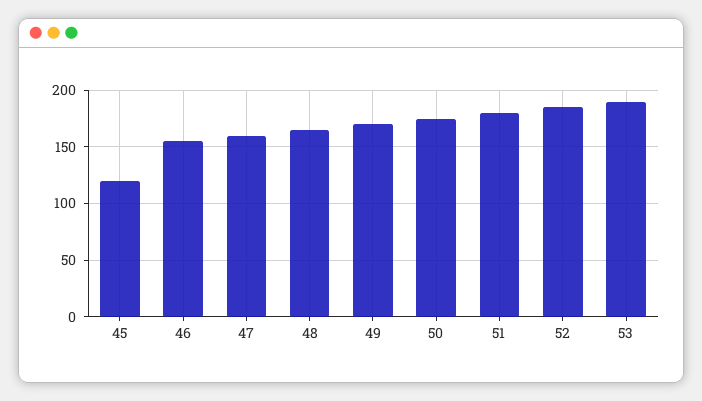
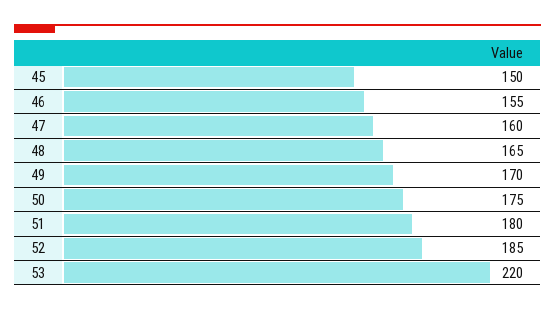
45: 120 -> 150
53: 190 -> 220

